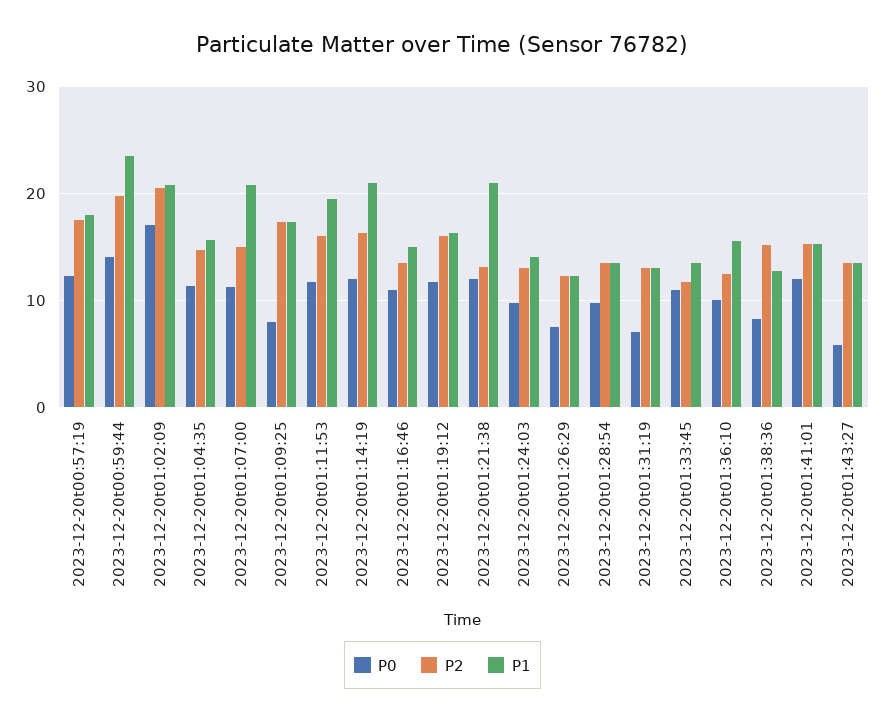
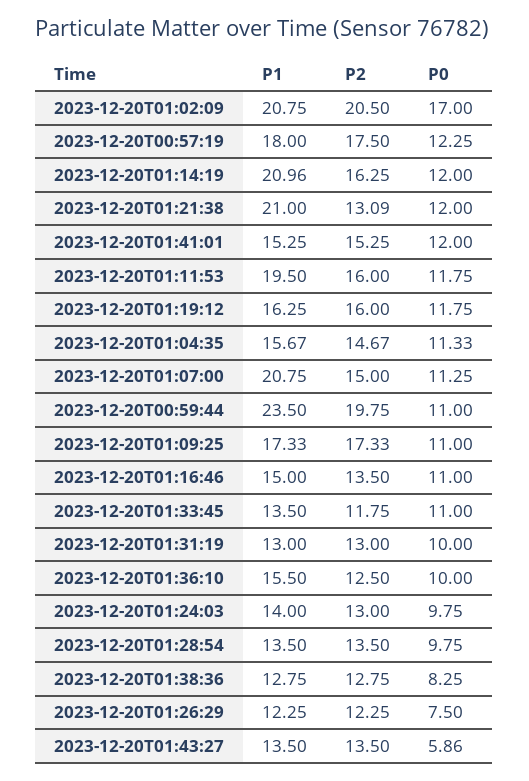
P0, 2023-12-20t00:59:44: 14 -> 11
P0, 2023-12-20t01:09:25: 8 -> 11
P0, 2023-12-20t01:31:19: 7 -> 10
P2, 2023-12-20t01:38:36: 15 -> 12.75

